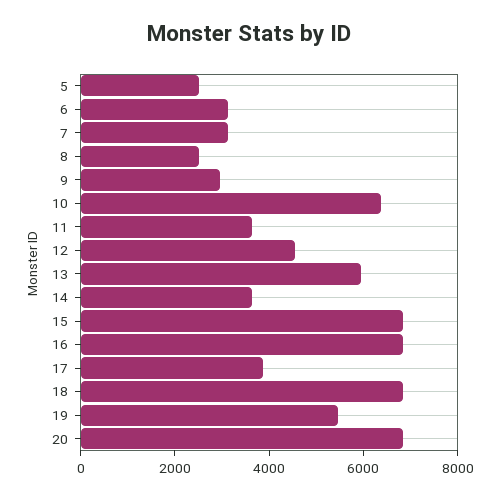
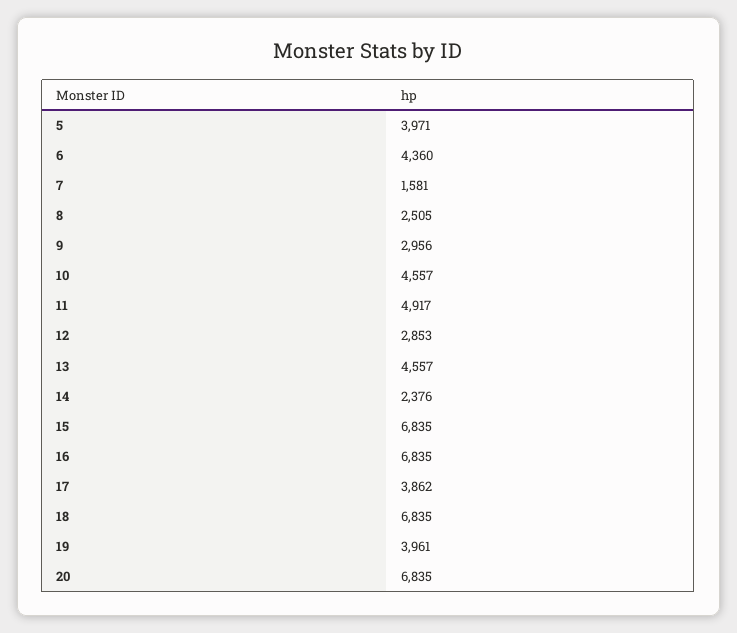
5: 2500 -> 3971
6: 3000 -> 4360
7: 3000 -> 1581
10: 6500 -> 4557
11: 3500 -> 4917
12: 4500 -> 2853
13: 6000 -> 4557
14: 3500 -> 2376
19: 5500 -> 3961

